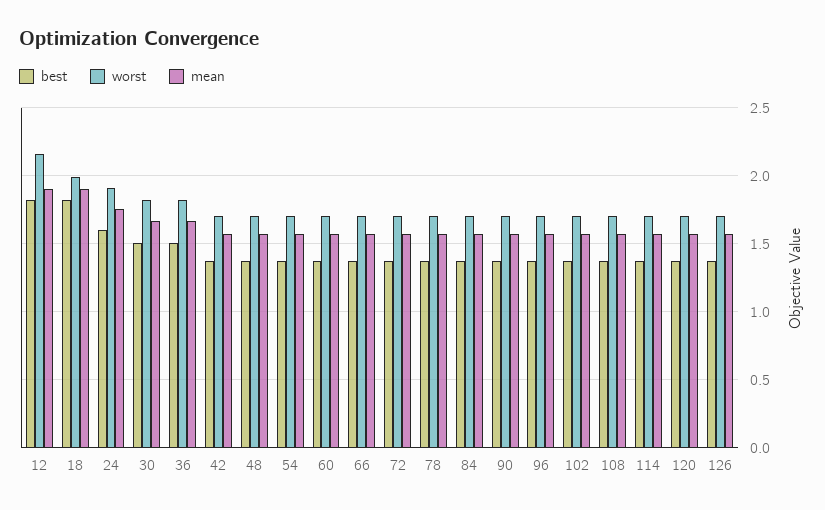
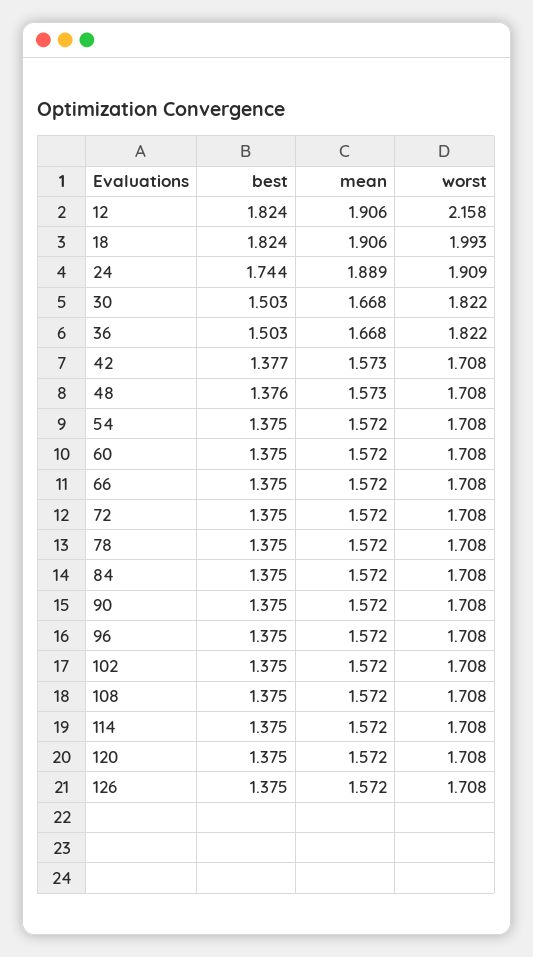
best, 24: 1.6 -> 1.744
mean, 24: 1.75 -> 1.889

